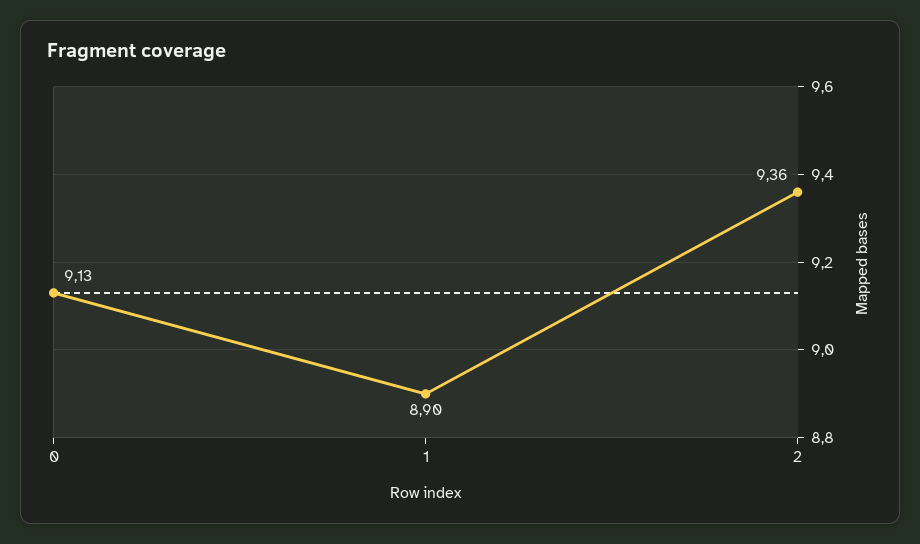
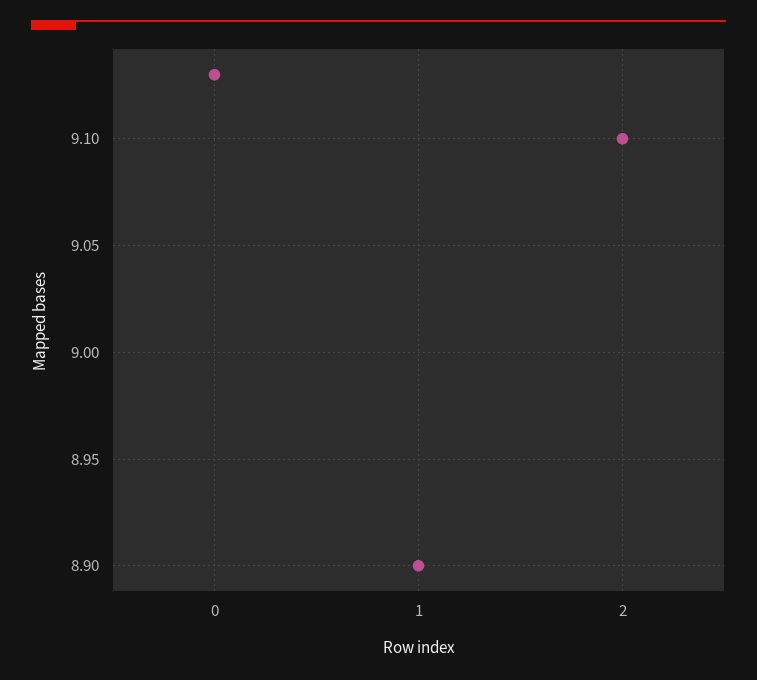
2: 9.36 -> 9.1

